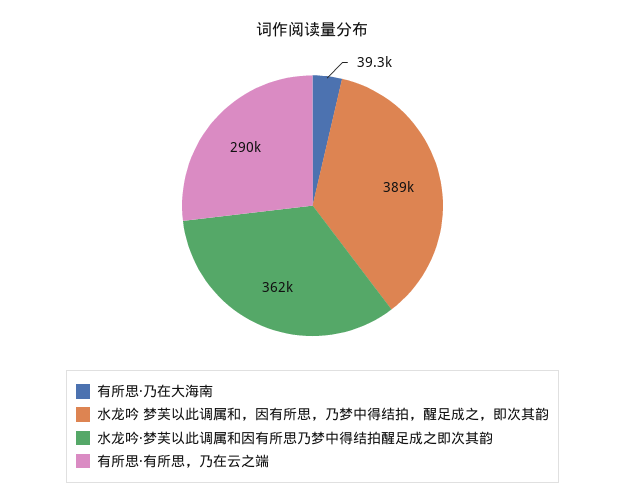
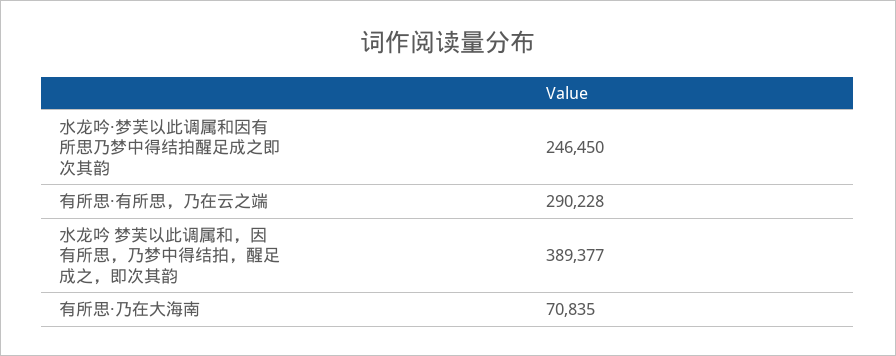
有所思·乃在大海南: 39300 -> 70835
水龙吟·梦芙以此调属和因有所思乃梦中得结拍醒足成之即次其韵: 362000 -> 246450

